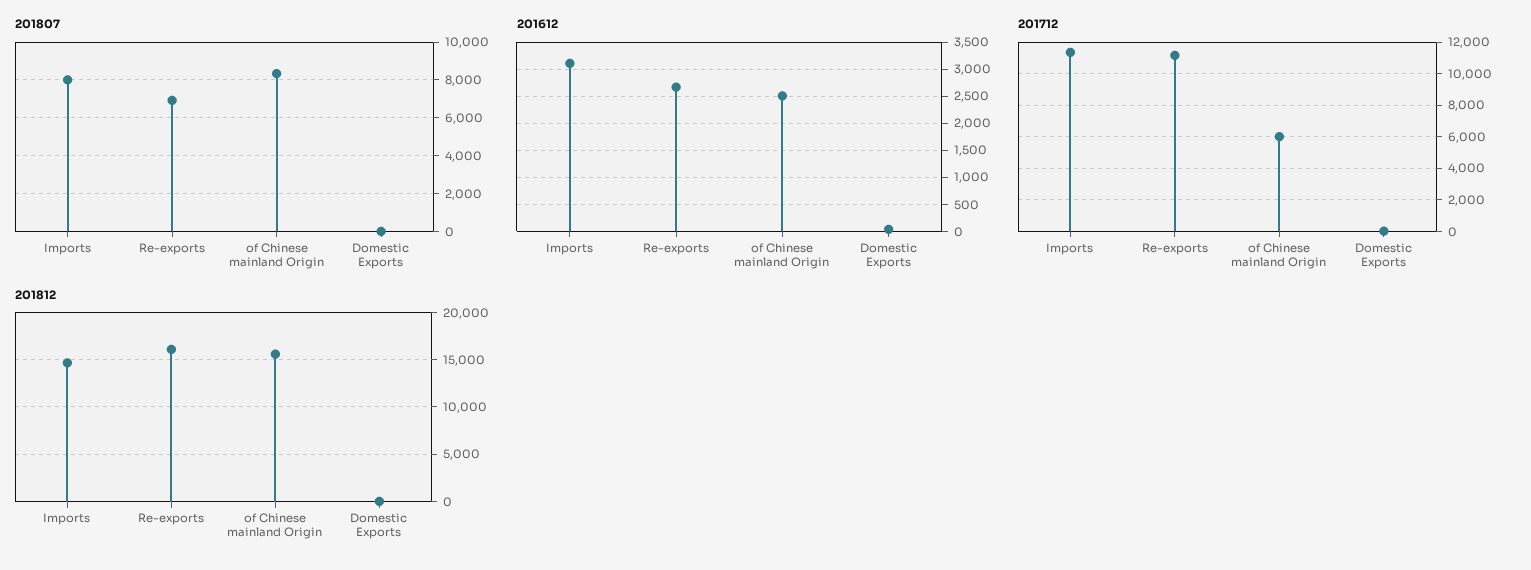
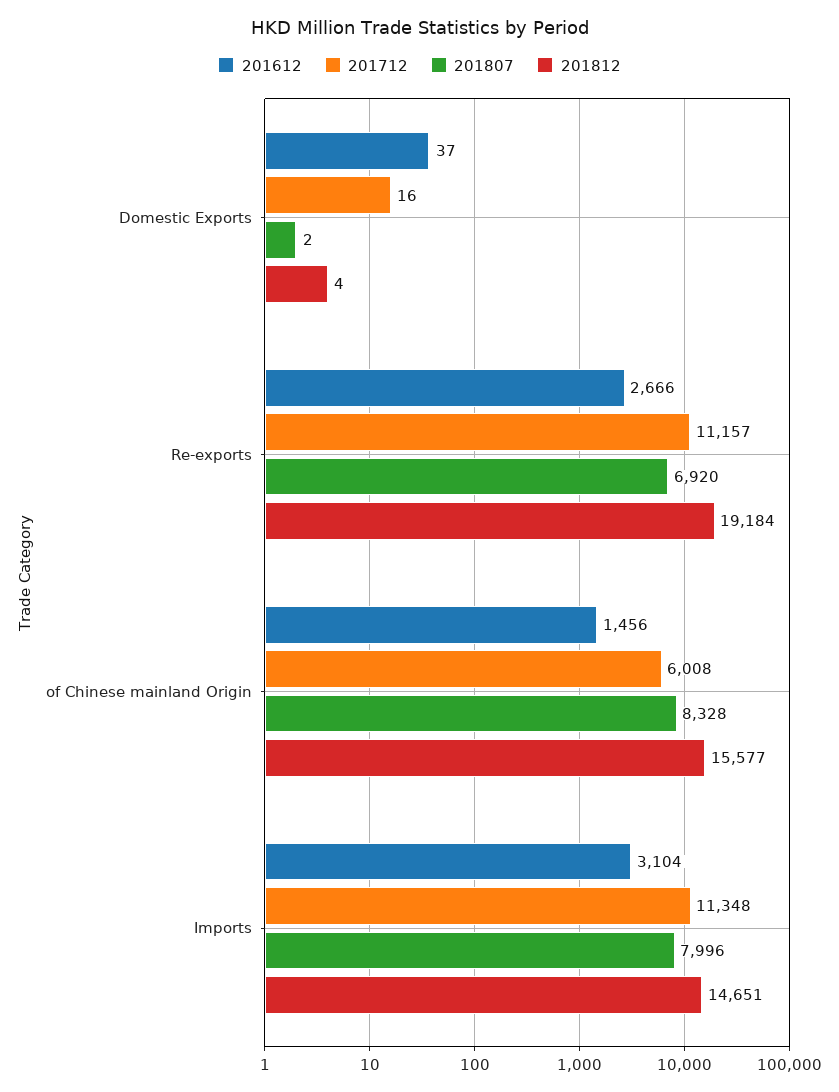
201612, of Chinese mainland Origin: 2500 -> 1456
201812, Re-exports: 16000 -> 19184

